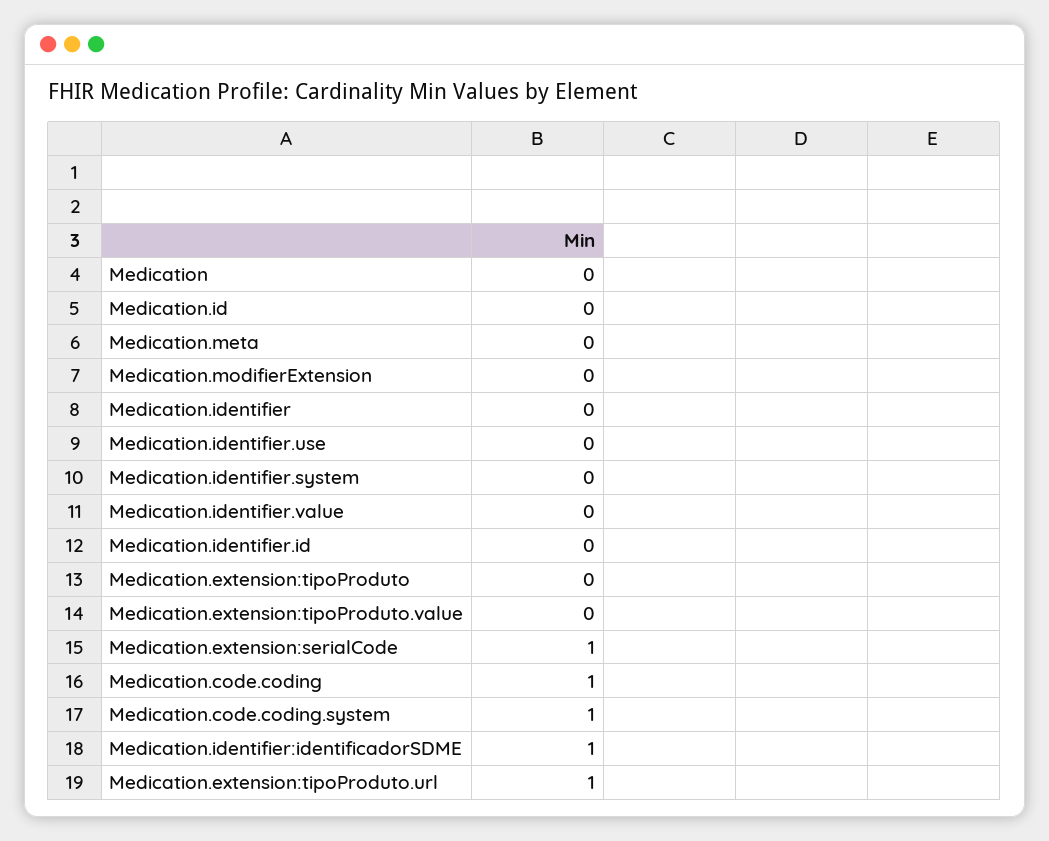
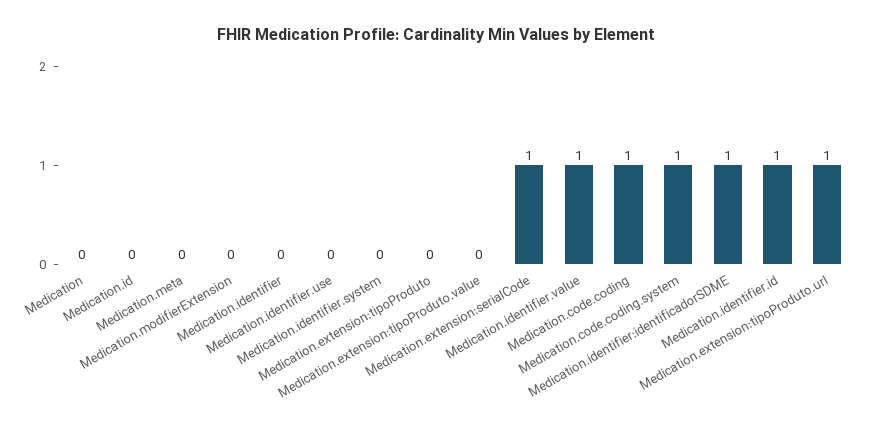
Medication.identifier.value: 0 -> 1
Medication.identifier.id: 0 -> 1

